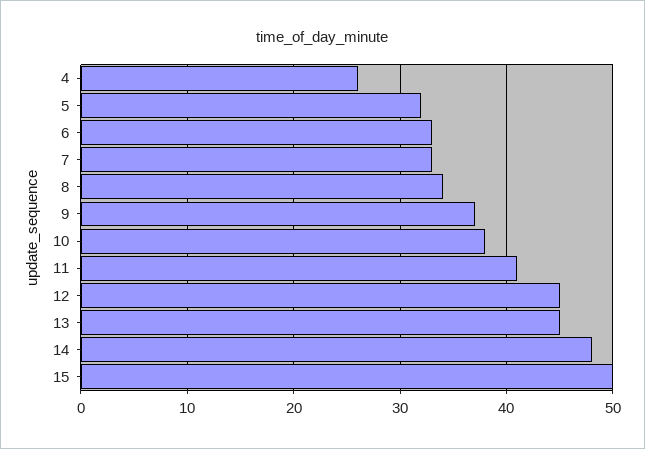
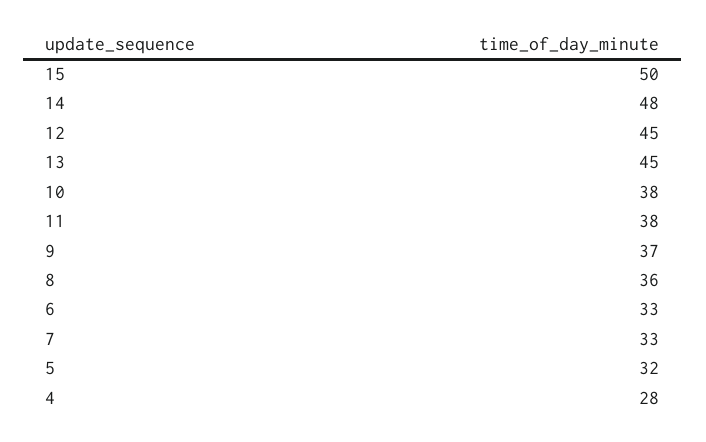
4: 26 -> 28
8: 34 -> 36
11: 41 -> 38

